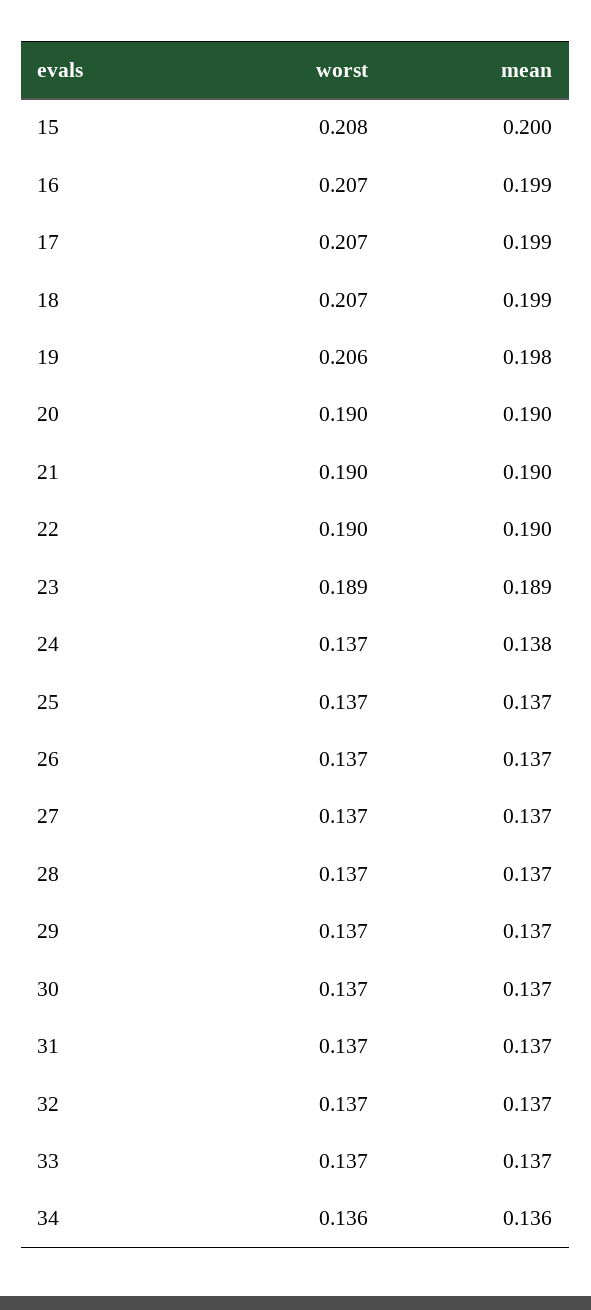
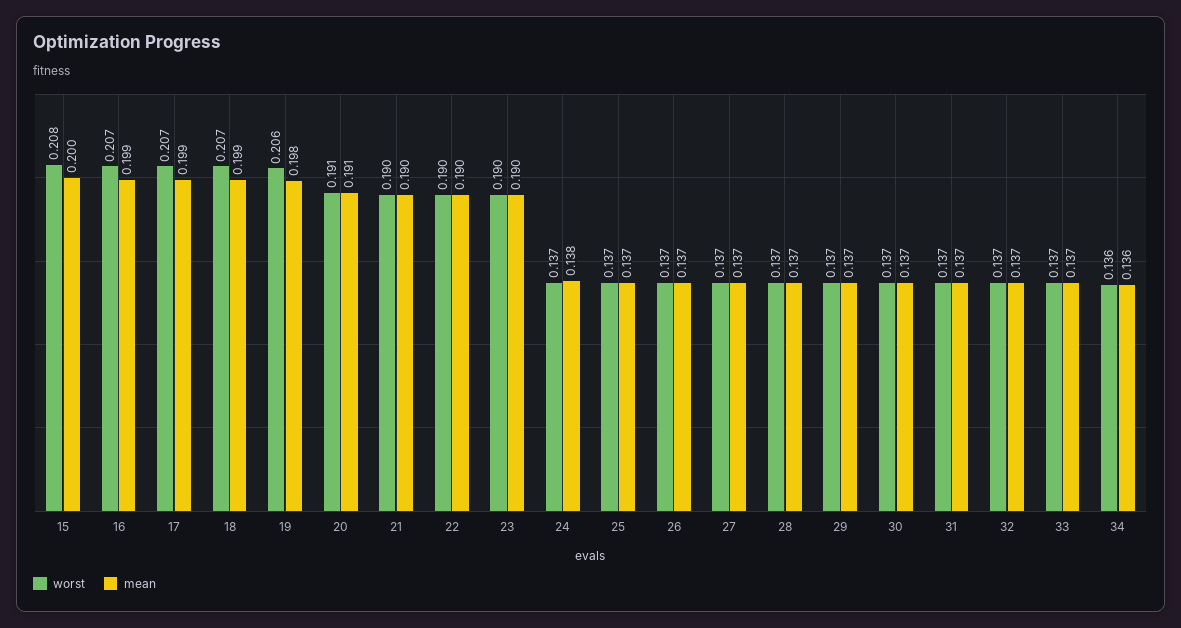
worst, 20: 0.19 -> 0.191
mean, 20: 0.19 -> 0.191
worst, 23: 0.189 -> 0.19
mean, 23: 0.189 -> 0.19

